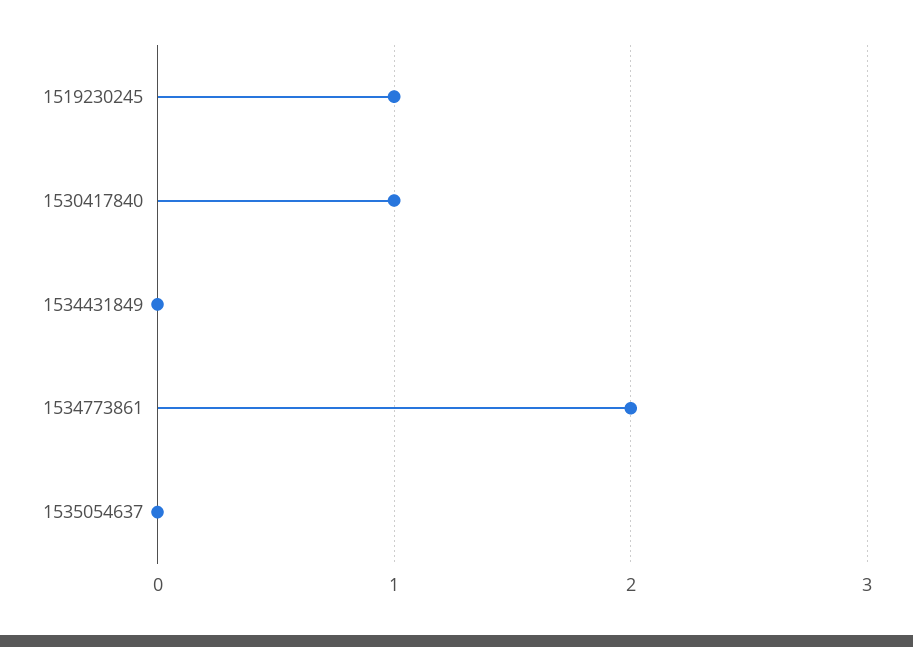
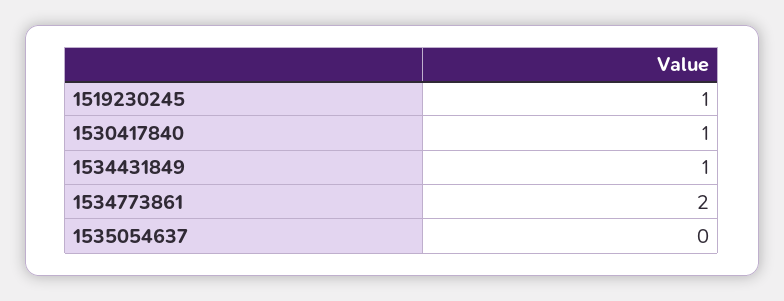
1534431849: 0 -> 1

